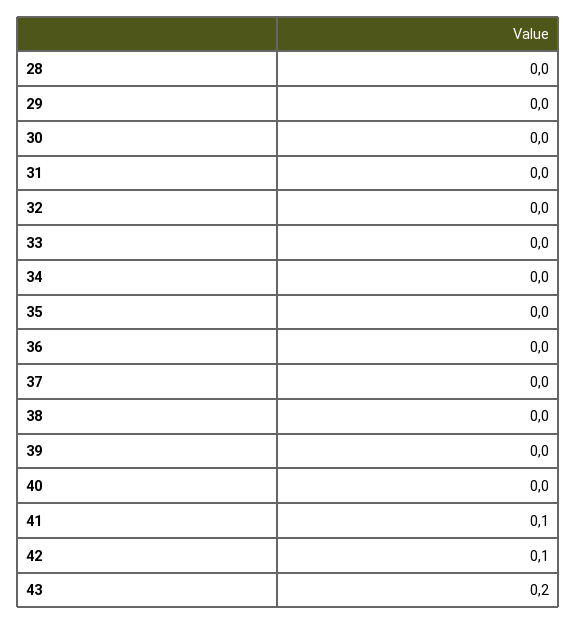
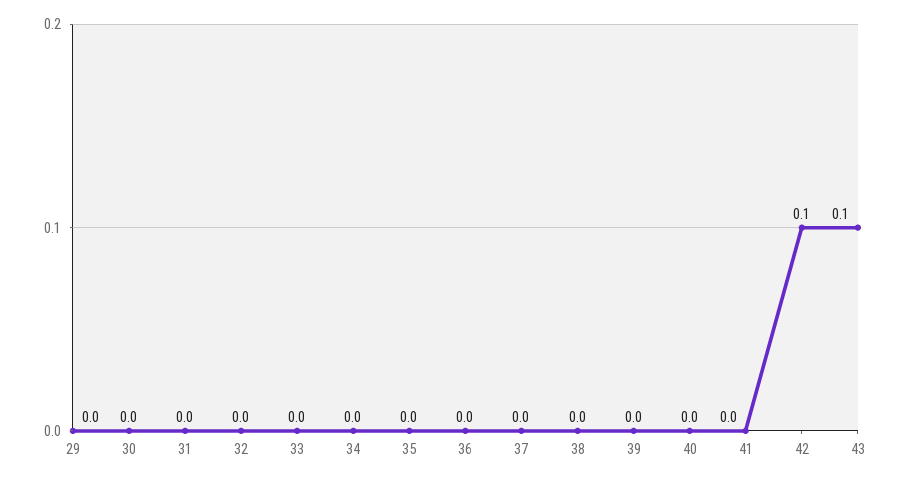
28: 0 -> none
41: 0.1 -> 0
43: 0.2 -> 0.1

